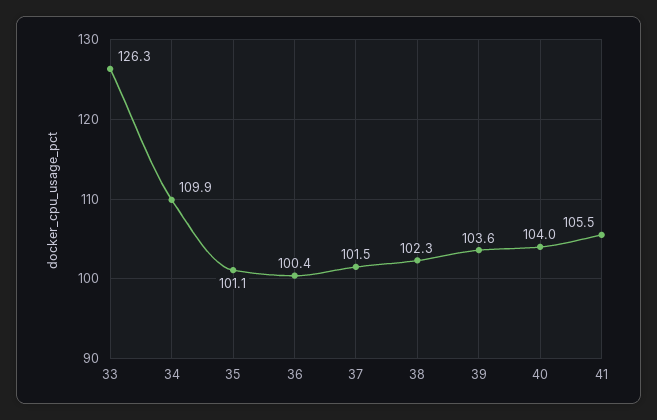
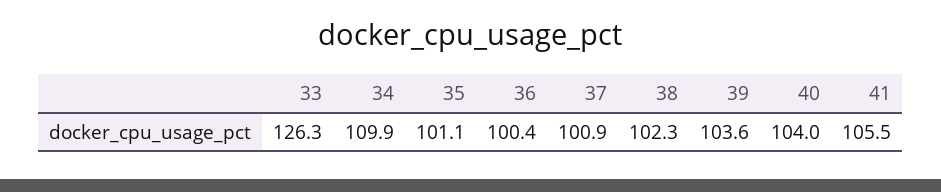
37: 101.5 -> 100.9

